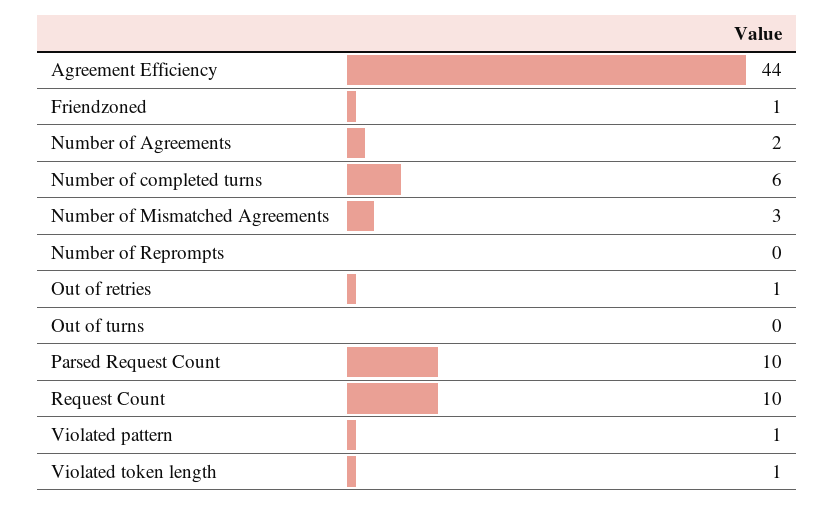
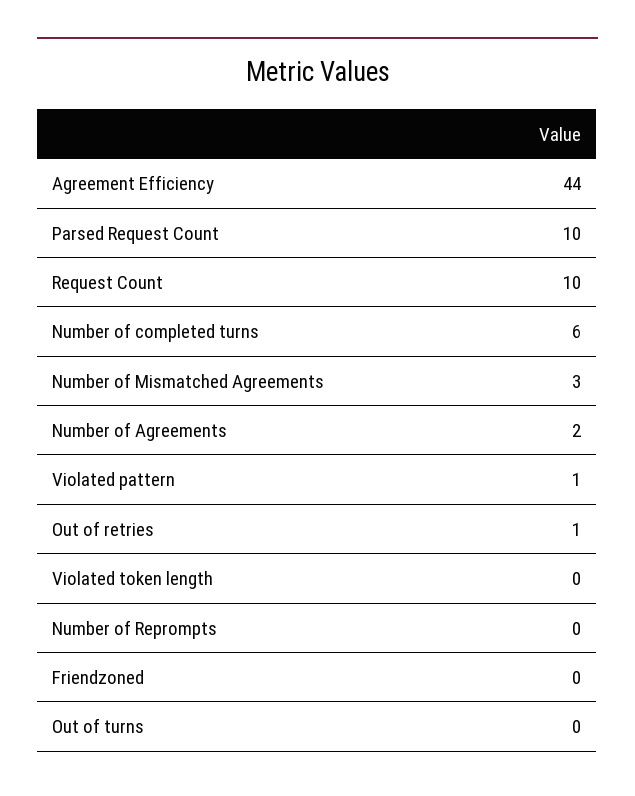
Friendzoned: 1 -> 0
Violated token length: 1 -> 0

